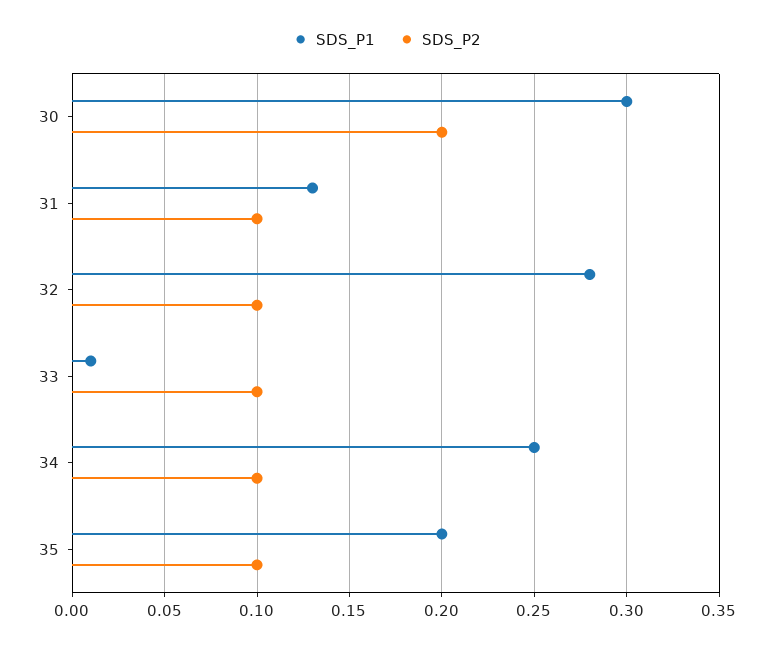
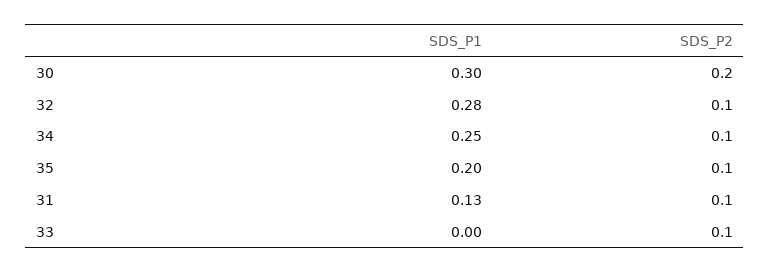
SDS_P1, 33: 0.01 -> 0

